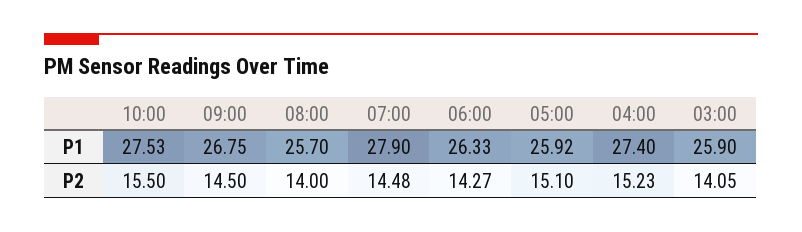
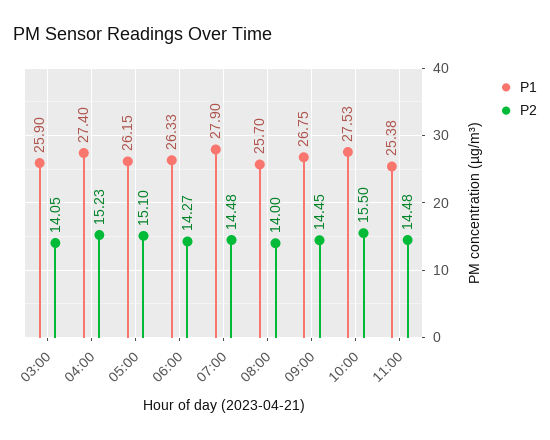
P1, 05:00: 25.92 -> 26.15
P2, 09:00: 14.5 -> 14.45
P1, 11:00: none -> 25.38
P2, 11:00: none -> 14.48

